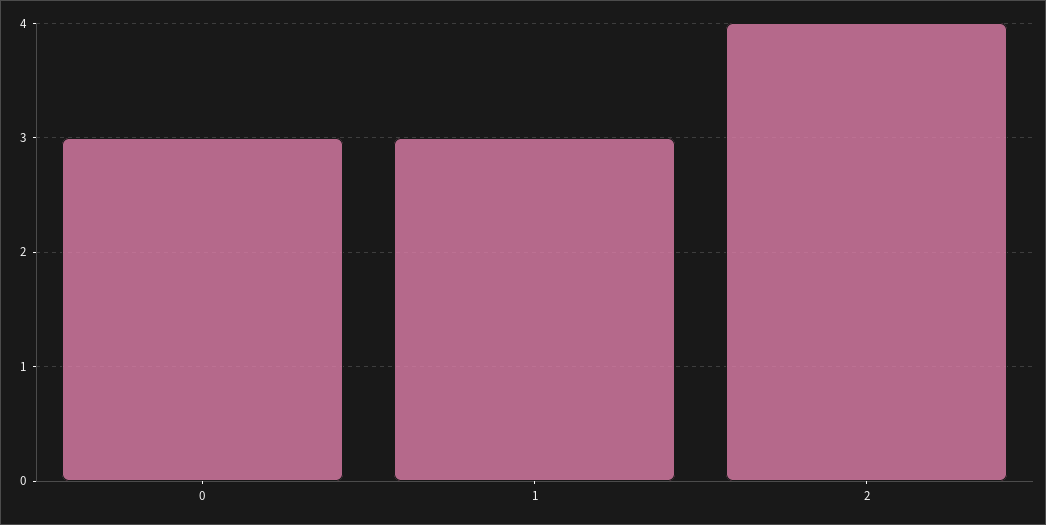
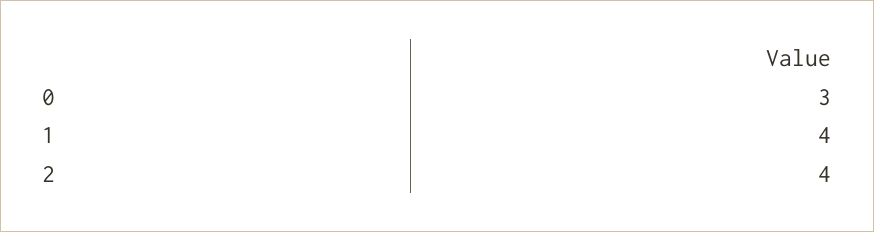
1: 3 -> 4

